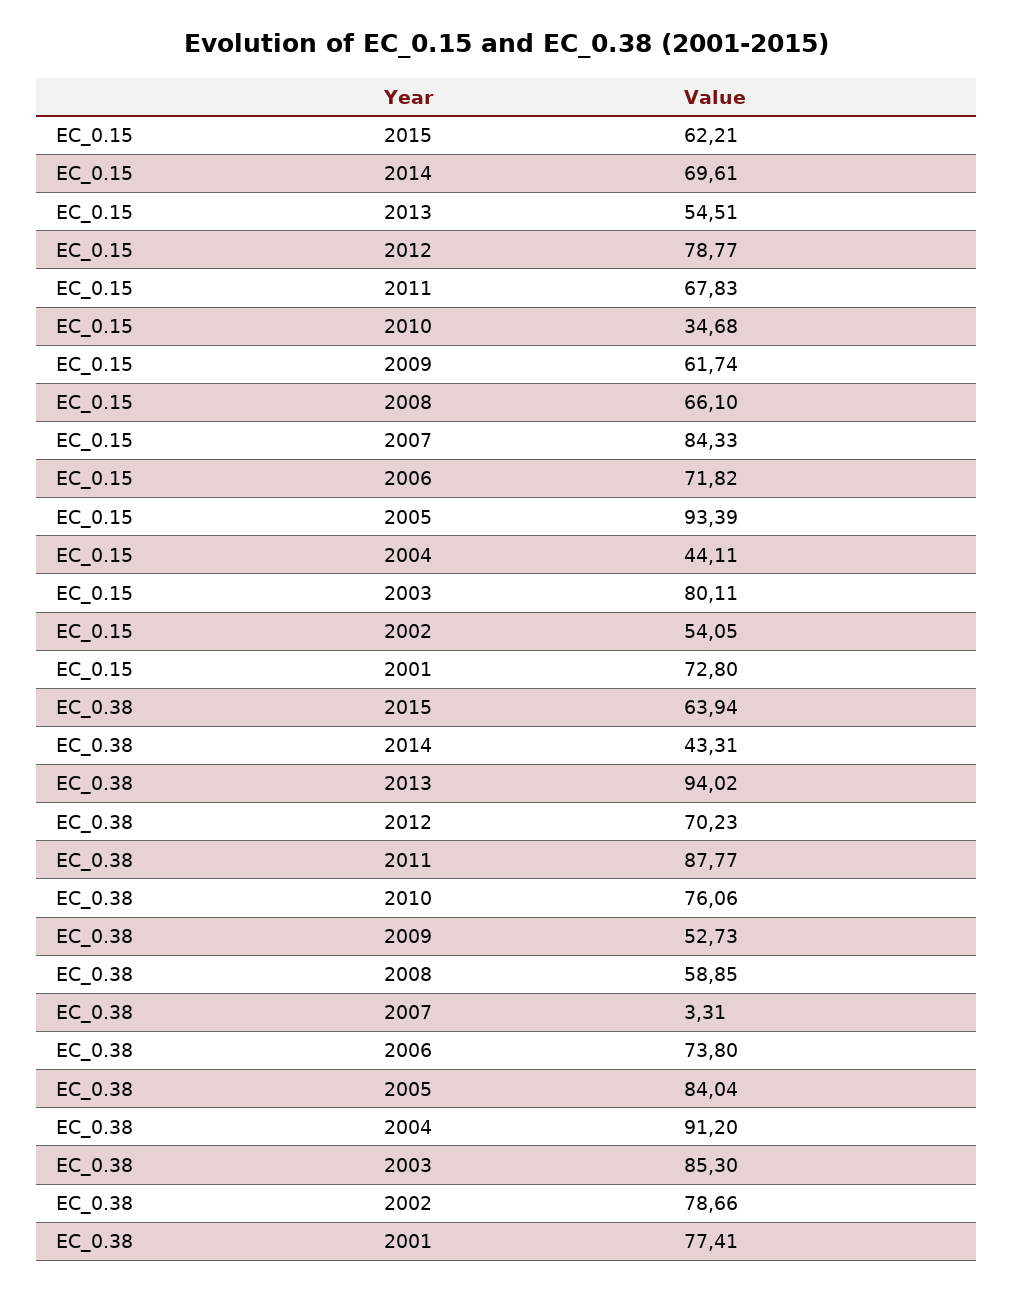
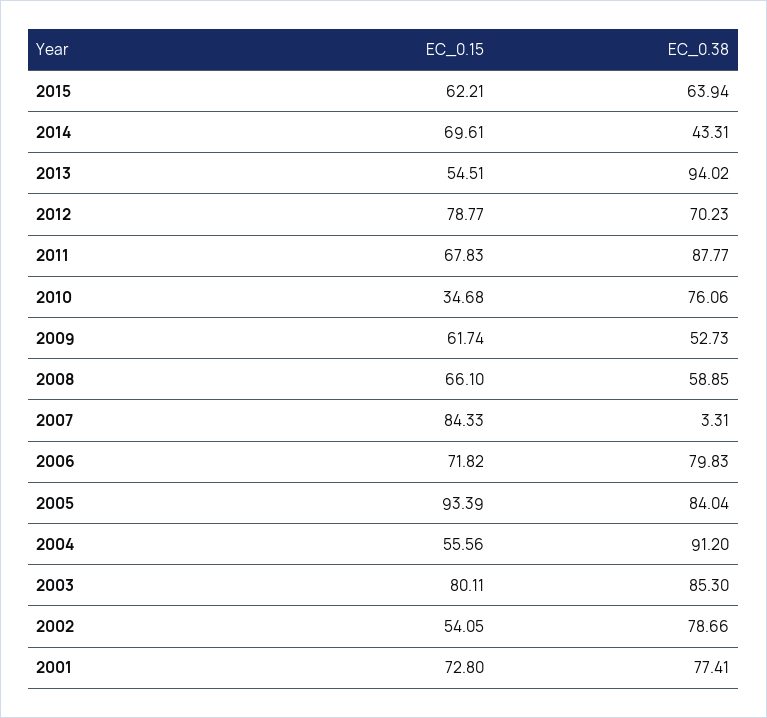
EC_0.15, 2004: 44.11 -> 55.56
EC_0.38, 2006: 73.8 -> 79.83

